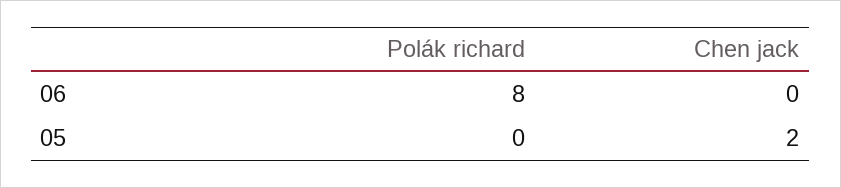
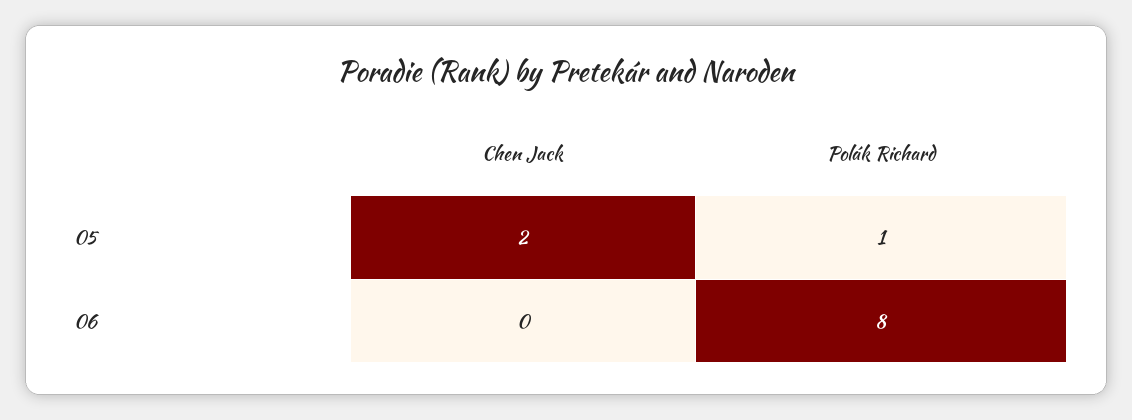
Polák richard, 05: 0 -> 1

